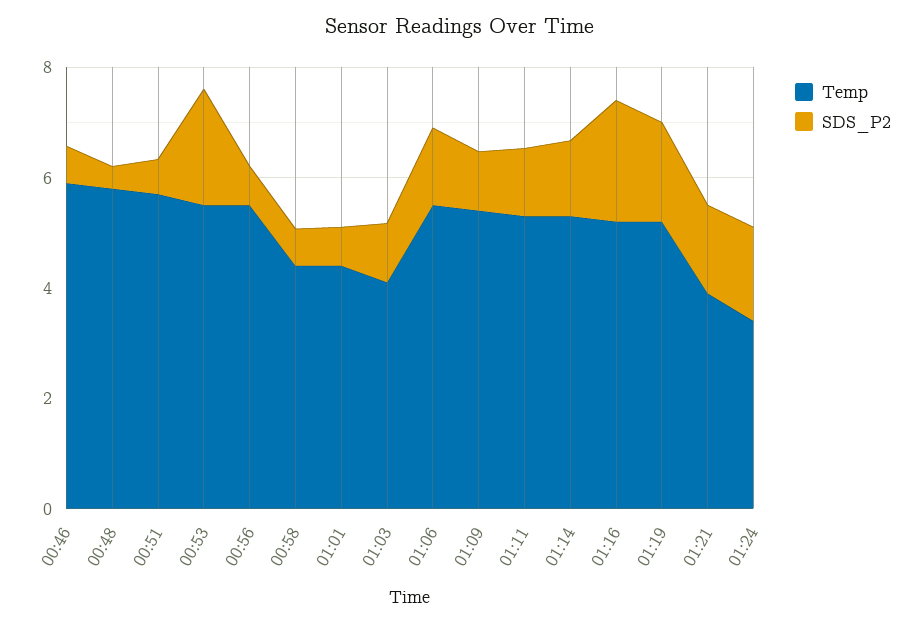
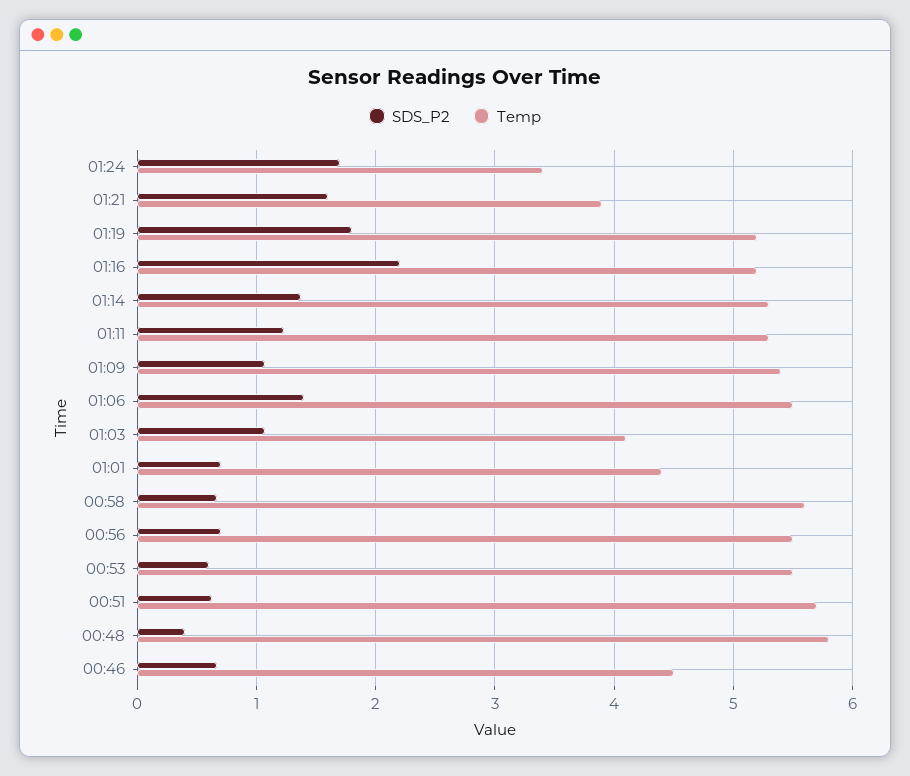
Temp, 00:46: 6 -> 4.5
SDS_P2, 00:53: 2 -> 0.6
Temp, 00:58: 4.5 -> 5.6

